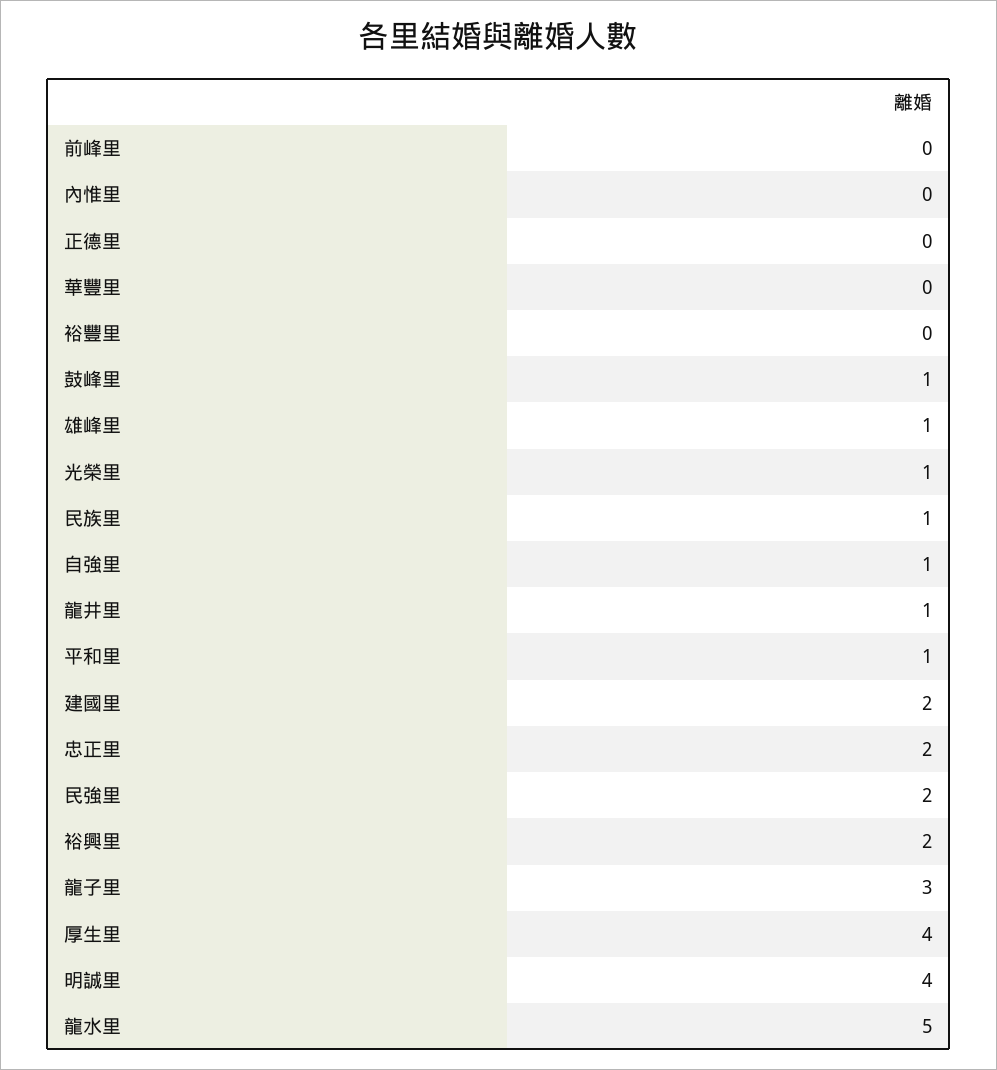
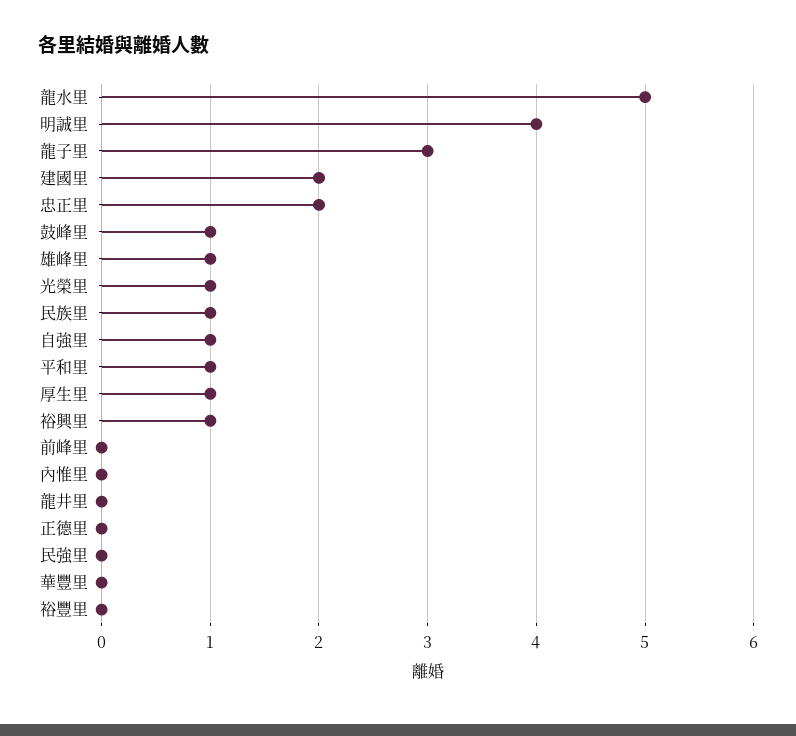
龍井里: 1 -> 0
民強里: 2 -> 0
裕興里: 2 -> 1
厚生里: 4 -> 1

